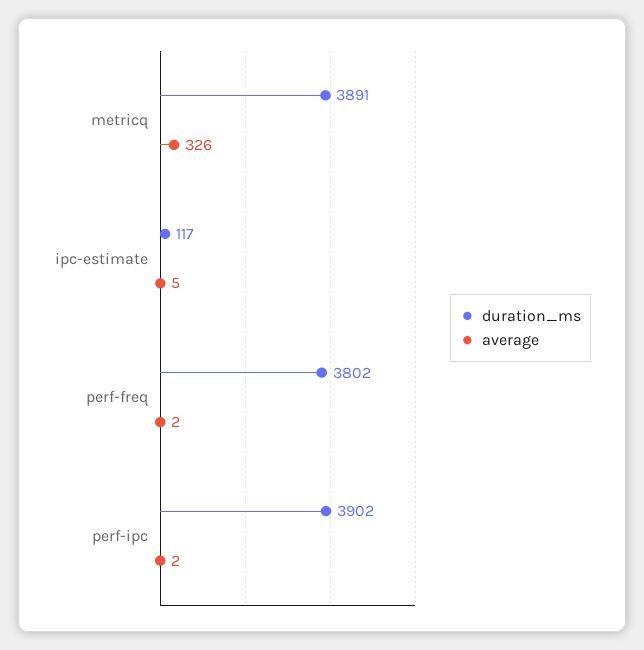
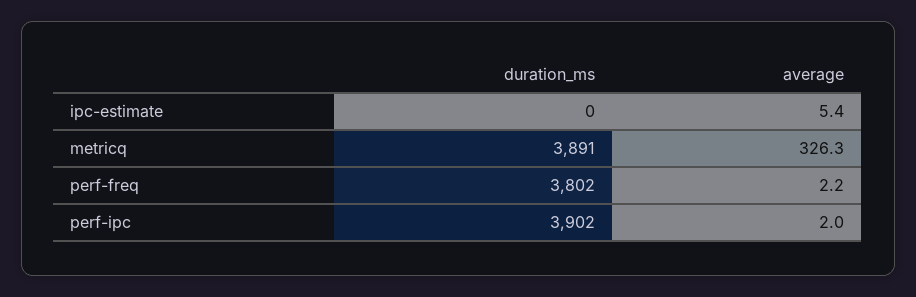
duration_ms, ipc-estimate: 117 -> 0

